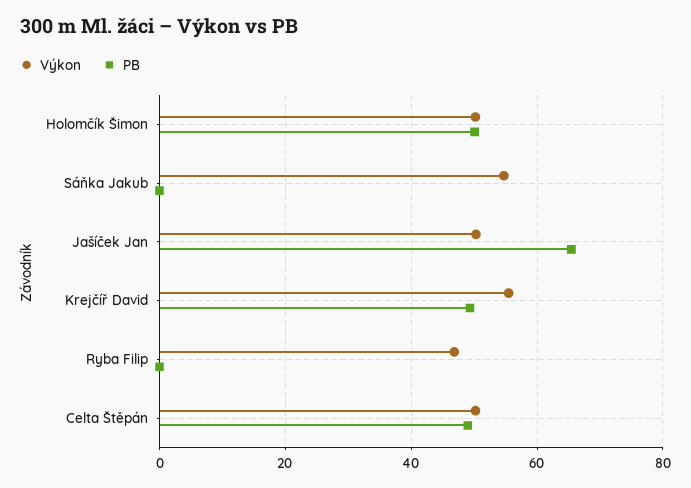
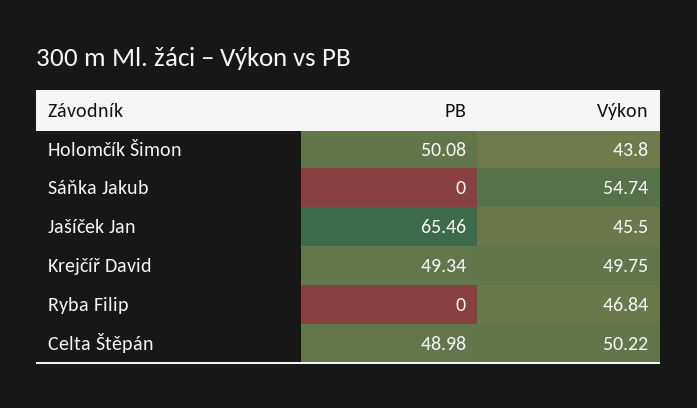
Výkon, Holomčík Šimon: 50 -> 43.8
Výkon, Jašíček Jan: 50 -> 45.5
Výkon, Krejčíř David: 56 -> 49.75

